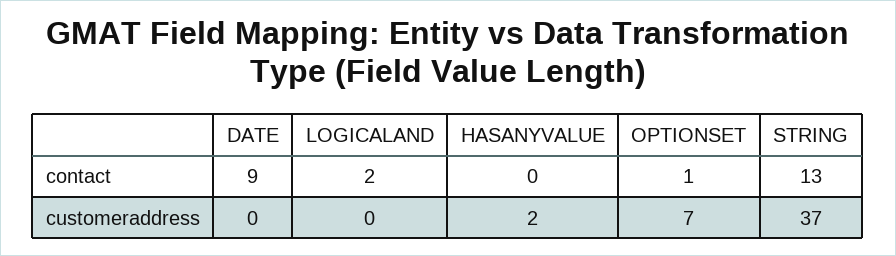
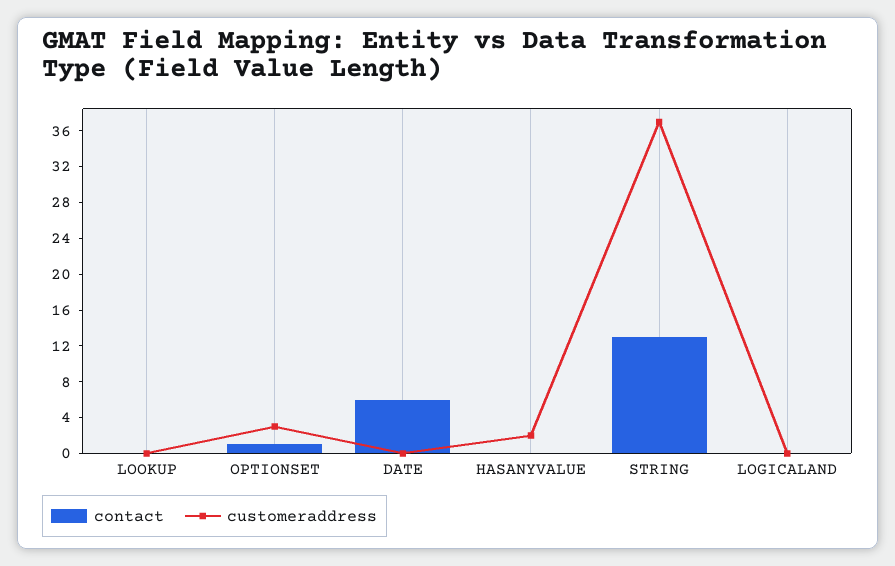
contact, DATE: 9 -> 6
contact, LOGICALAND: 2 -> 0
customeraddress, OPTIONSET: 7 -> 3
contact, LOOKUP: none -> 0
customeraddress, LOOKUP: none -> 0

